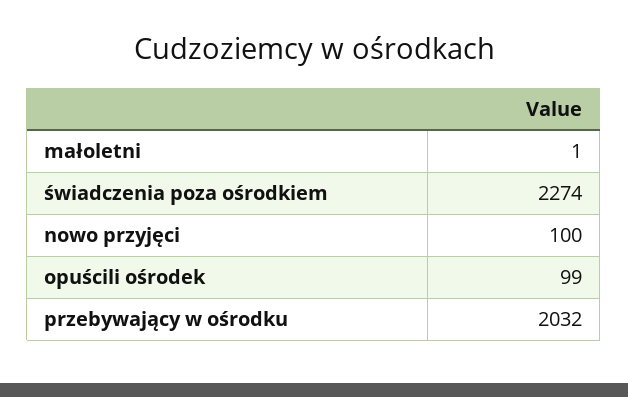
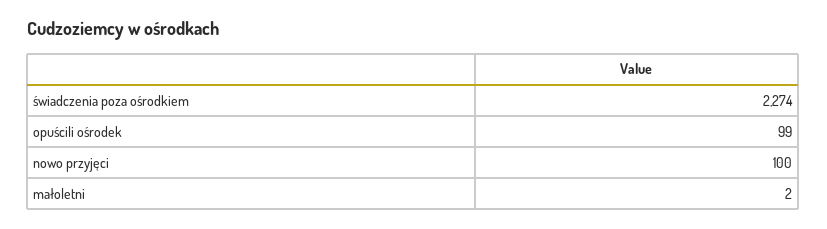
małoletni: 1 -> 2
przebywający w ośrodku: 2032 -> none

